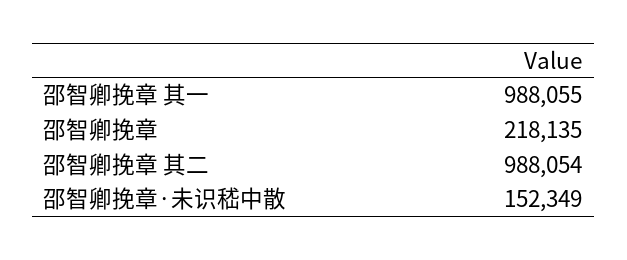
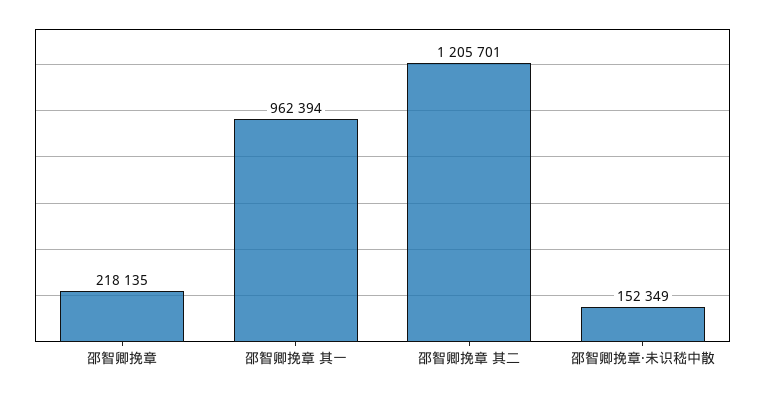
邵智卿挽章 其一: 988055 -> 962394
邵智卿挽章 其二: 988054 -> 1205701

